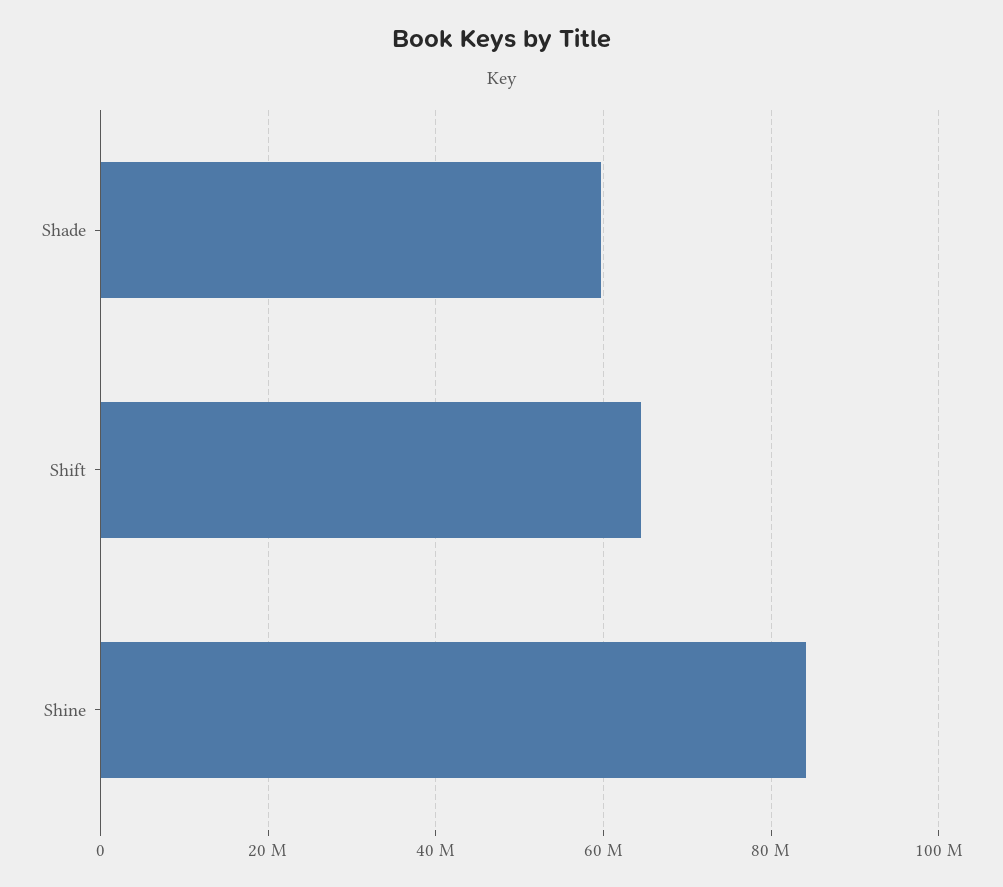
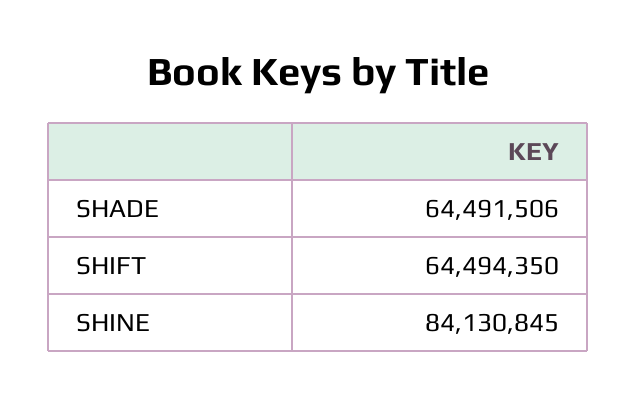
Shade: 60000000 -> 64491506

